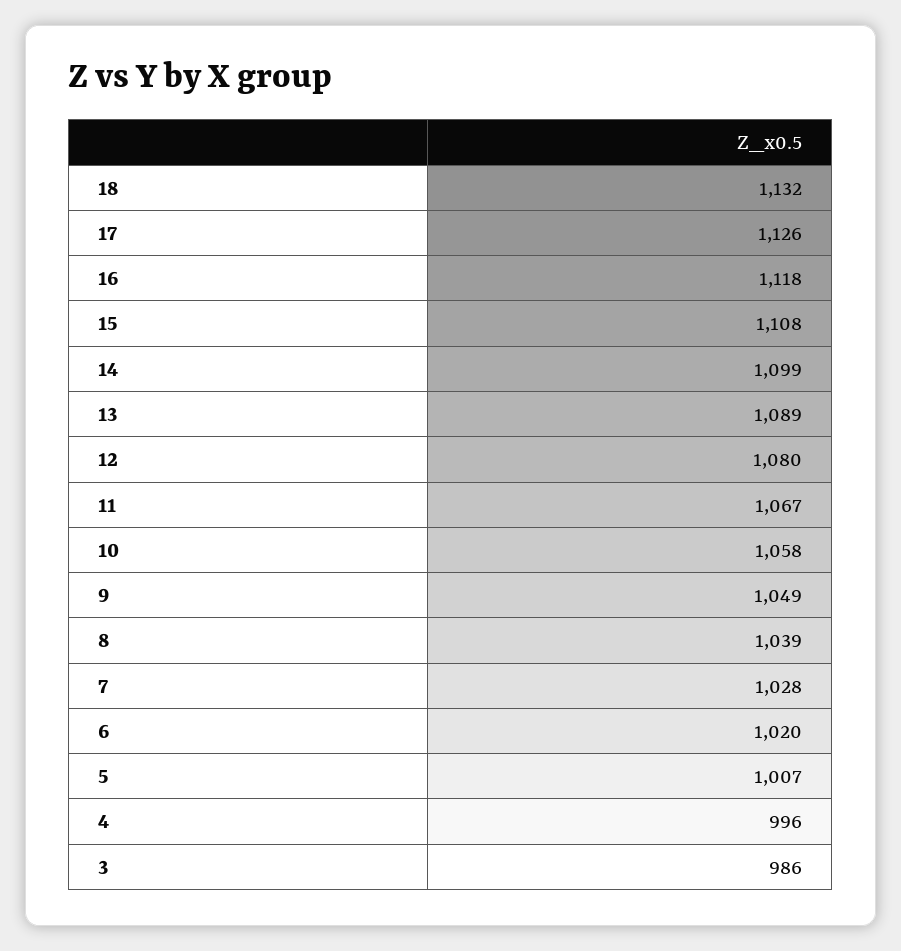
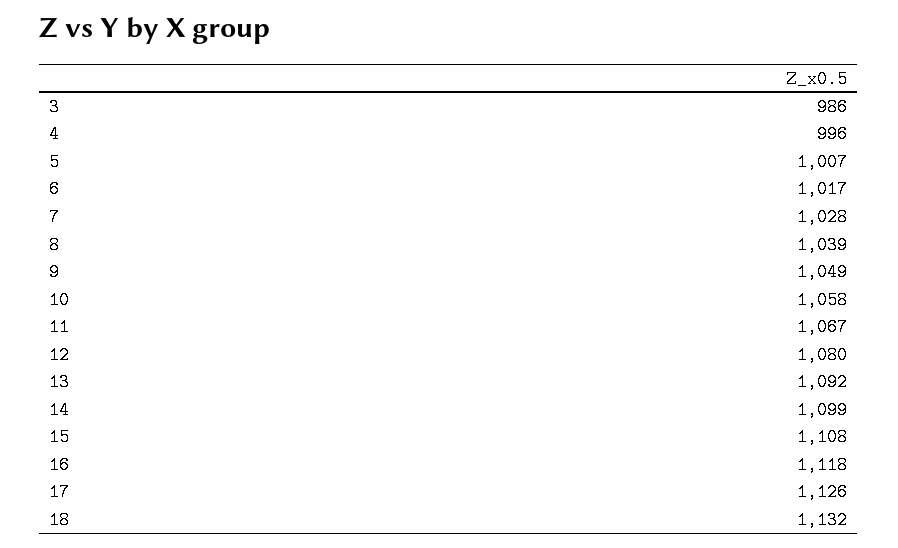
13: 1089 -> 1092
6: 1020 -> 1017

